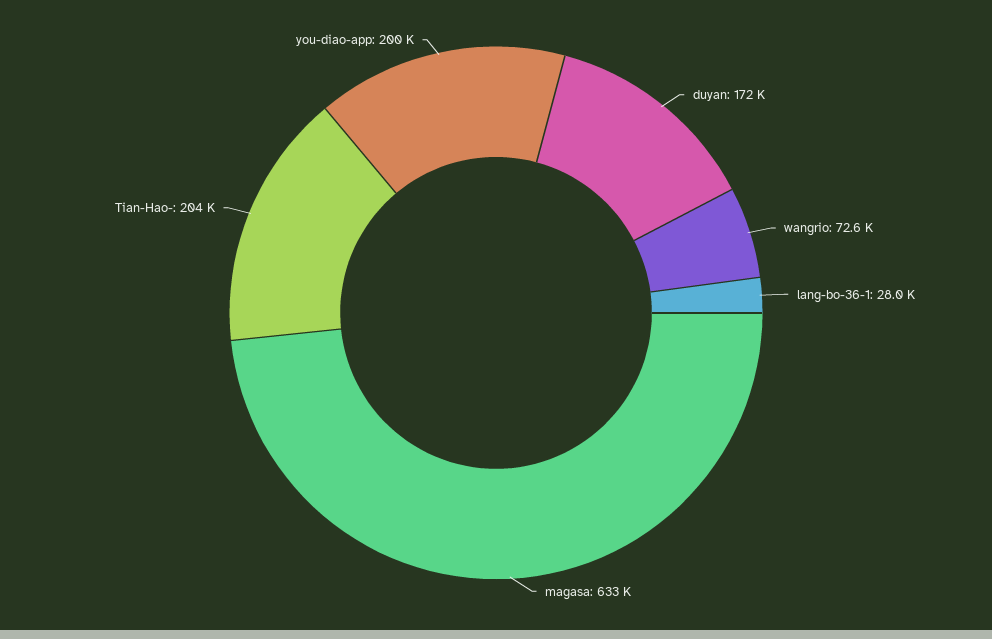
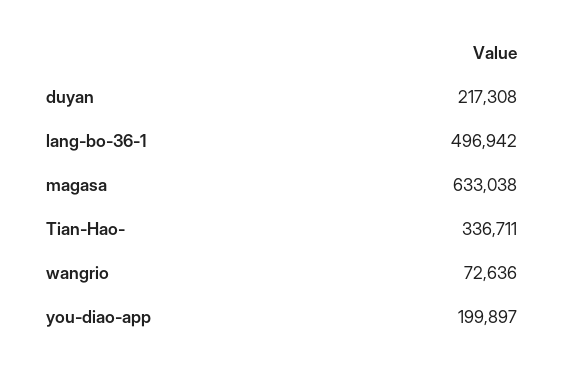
duyan: 172000 -> 217308
lang-bo-36-1: 28000 -> 496942
Tian-Hao-: 204000 -> 336711

